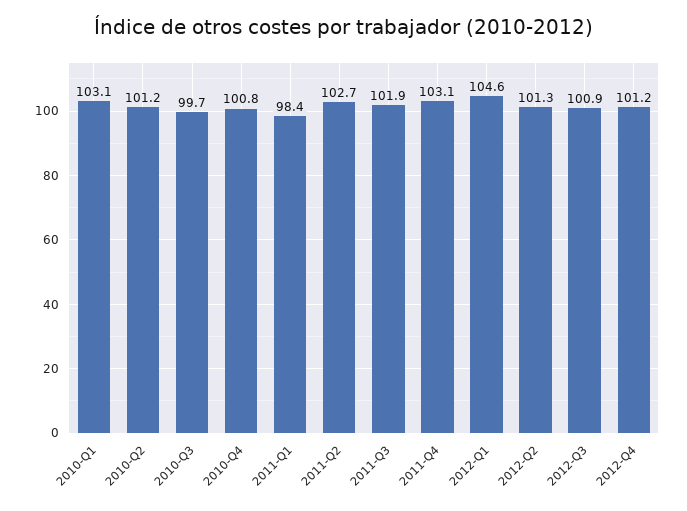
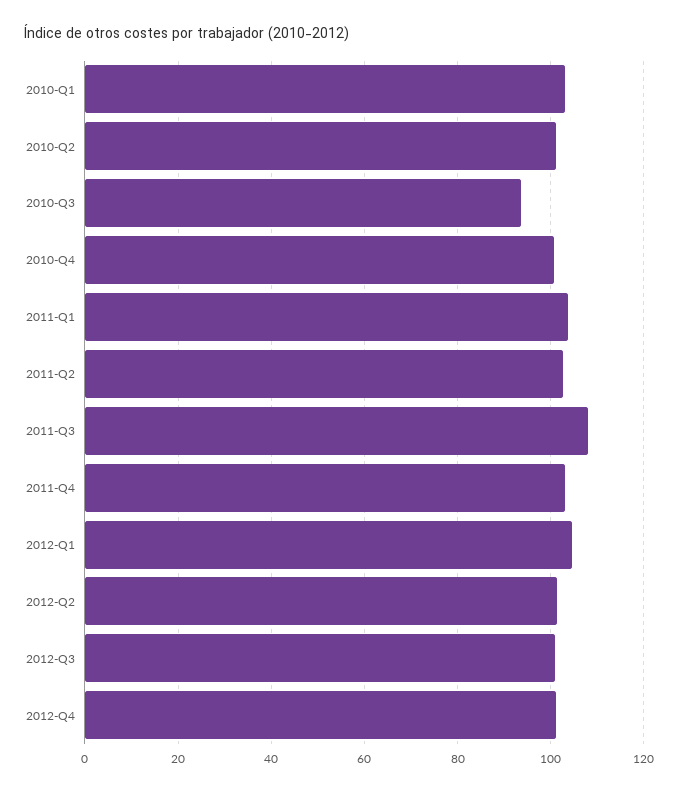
2010-Q3: 99.7 -> 94
2011-Q1: 98.4 -> 104
2011-Q3: 101.9 -> 108

